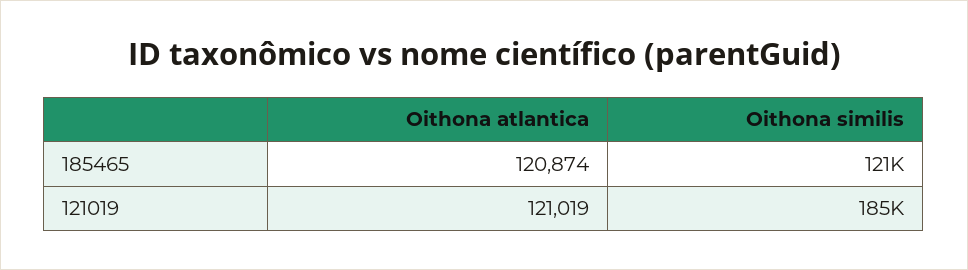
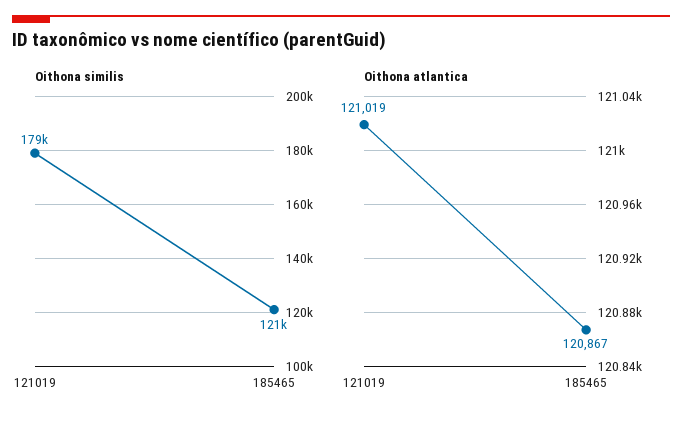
Oithona atlantica, 185465: 120874 -> 120867
Oithona similis, 121019: 185000 -> 179000

